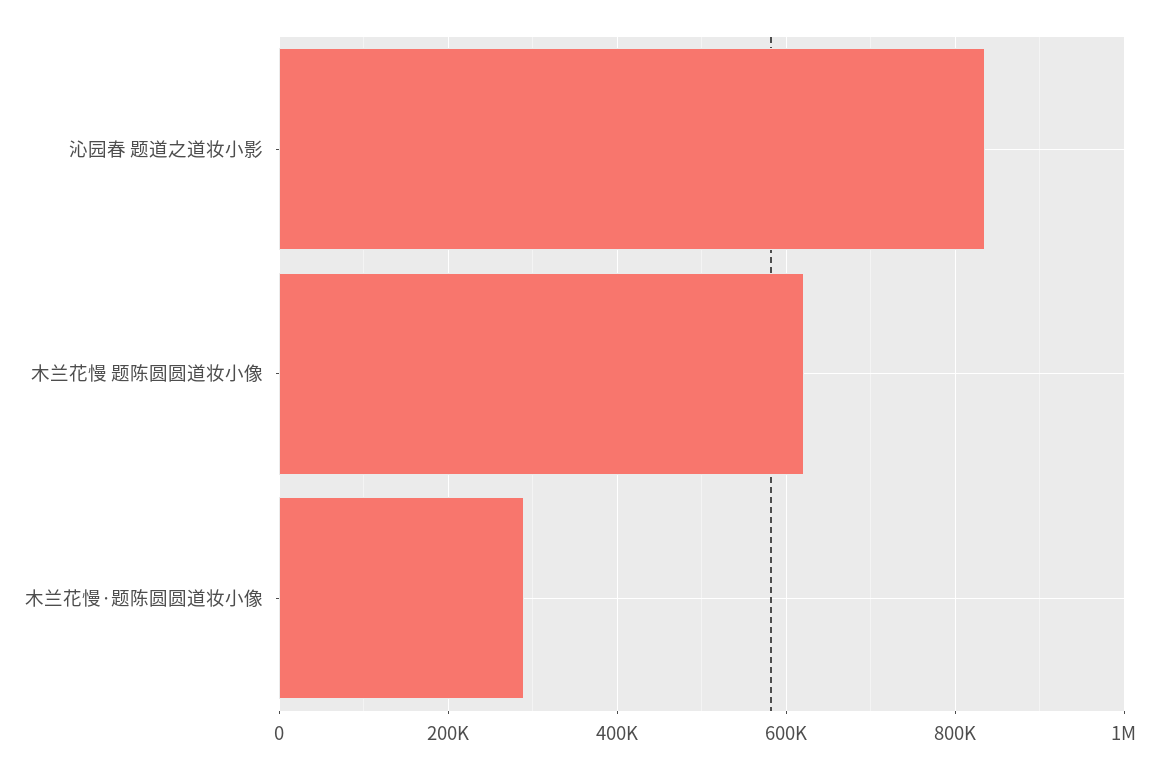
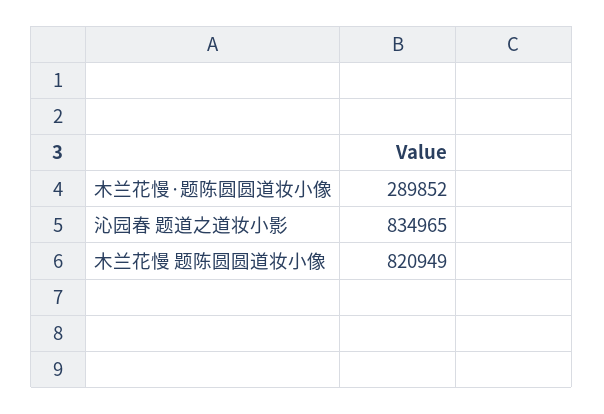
木兰花慢 题陈圆圆道妆小像: 620000 -> 820949

